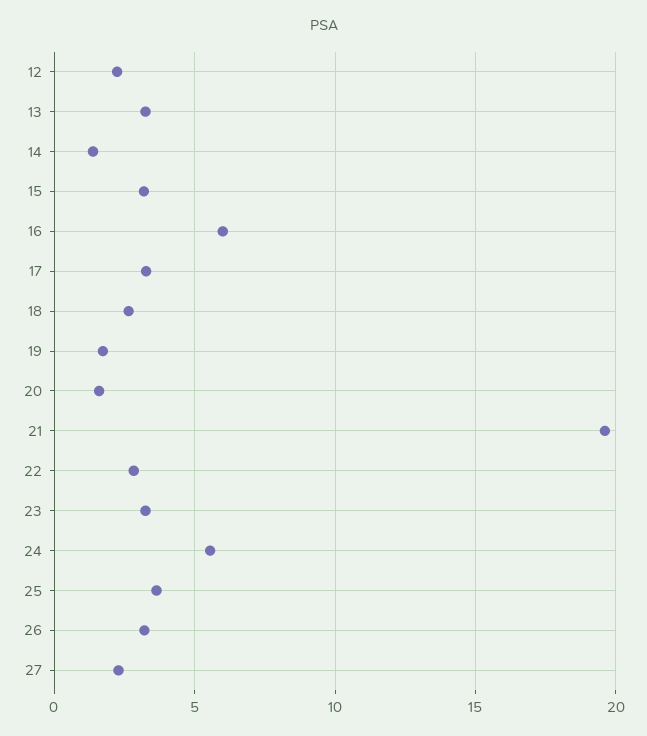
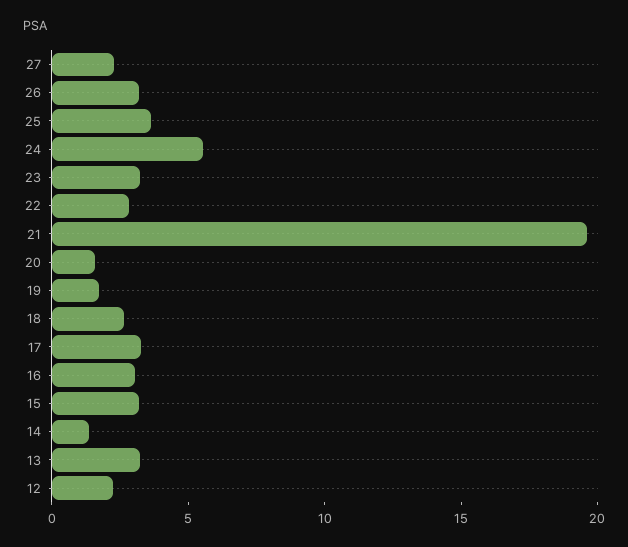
16: 6 -> 3

